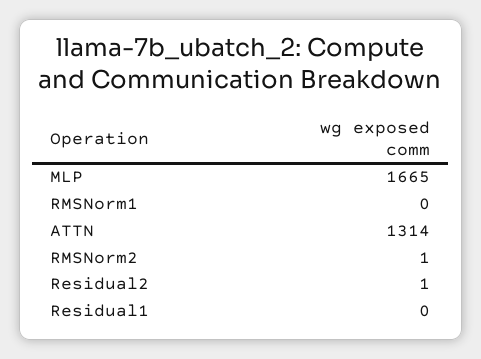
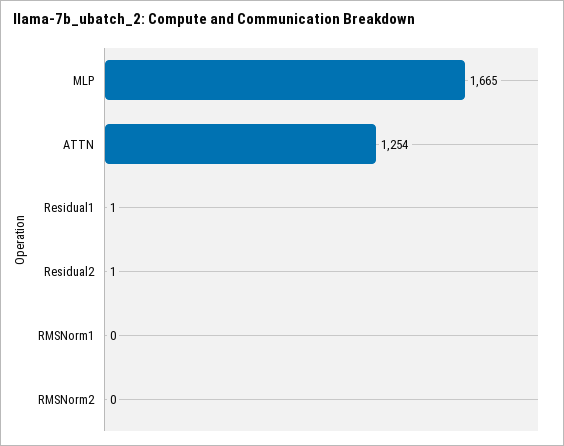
ATTN: 1314 -> 1254
RMSNorm2: 1 -> 0
Residual1: 0 -> 1

